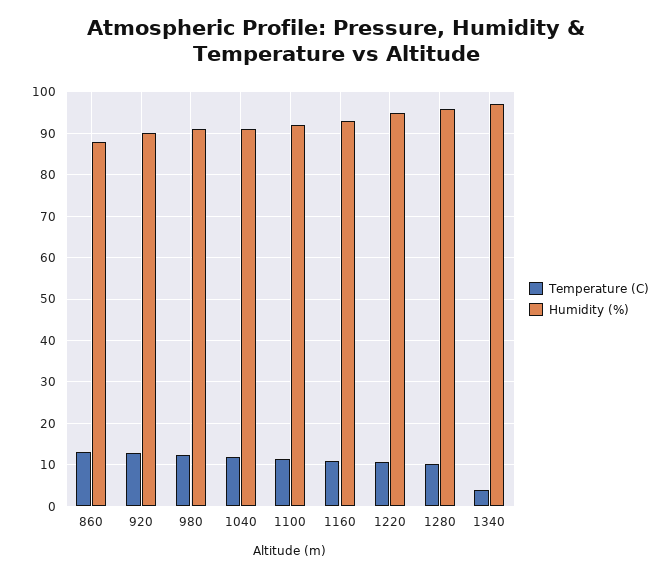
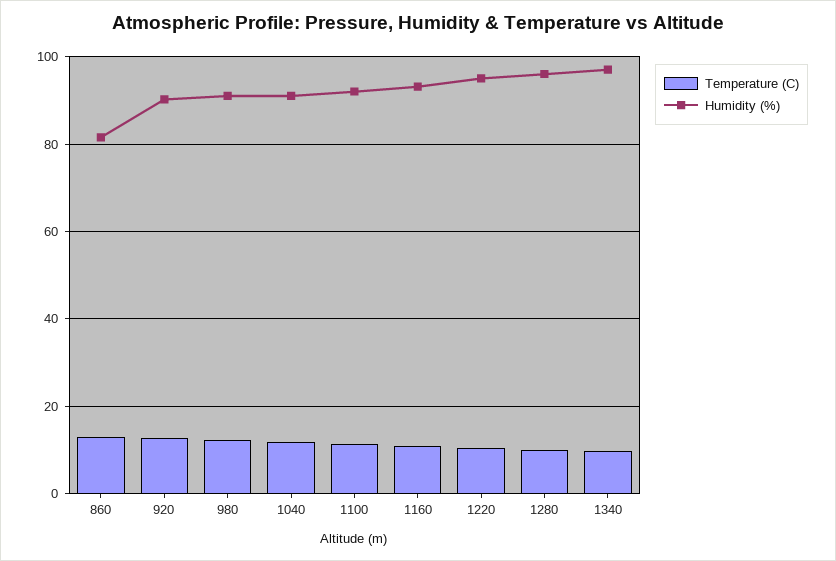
Humidity (%), 860: 88 -> 82
Temperature (C), 1340: 4 -> 10

